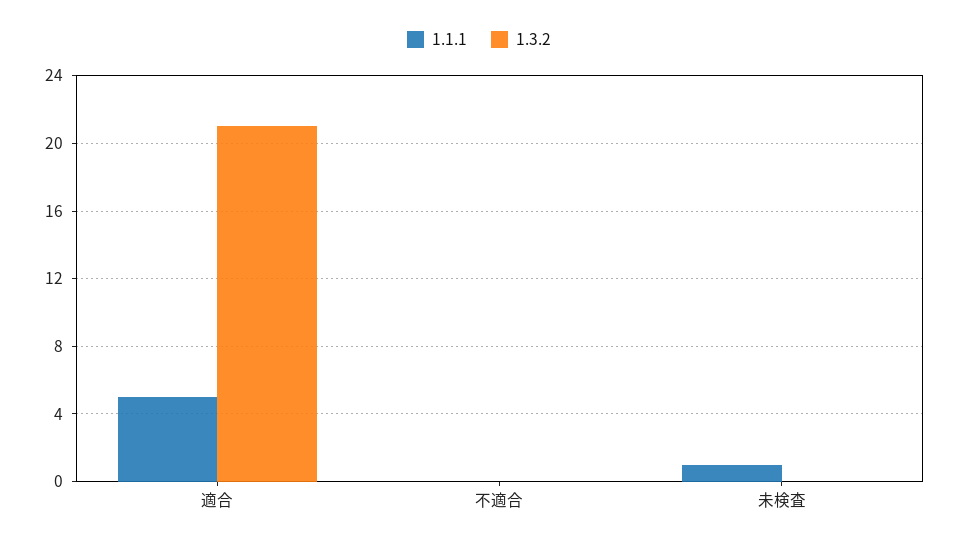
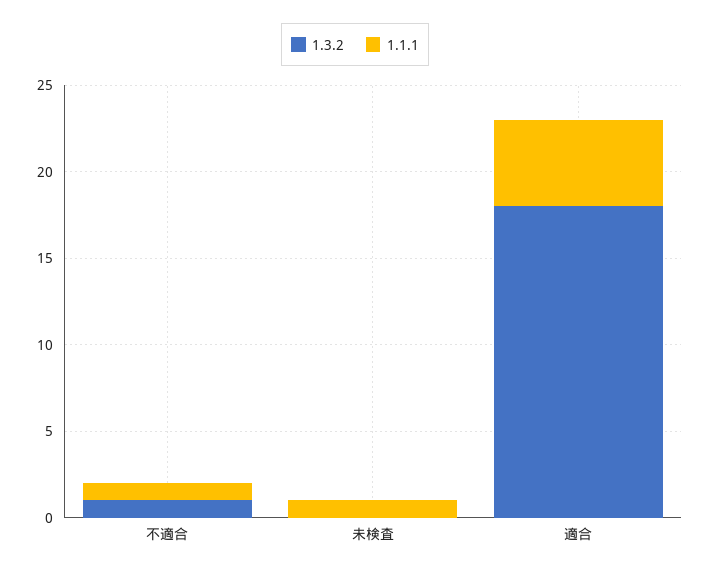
1.3.2, 適合: 21 -> 18
1.1.1, 不適合: 0 -> 1
1.3.2, 不適合: 0 -> 1

